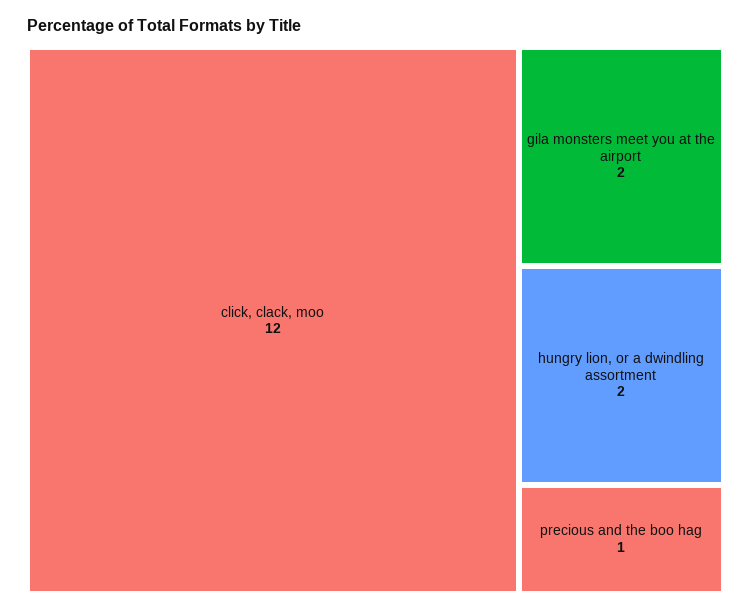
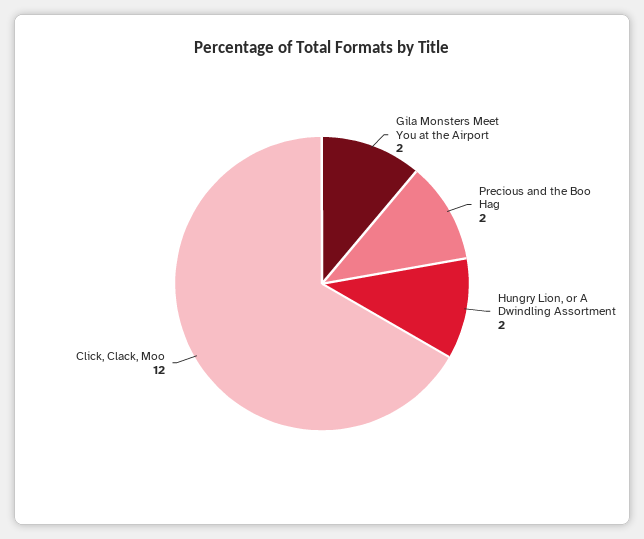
precious and the boo hag: 1 -> 2

